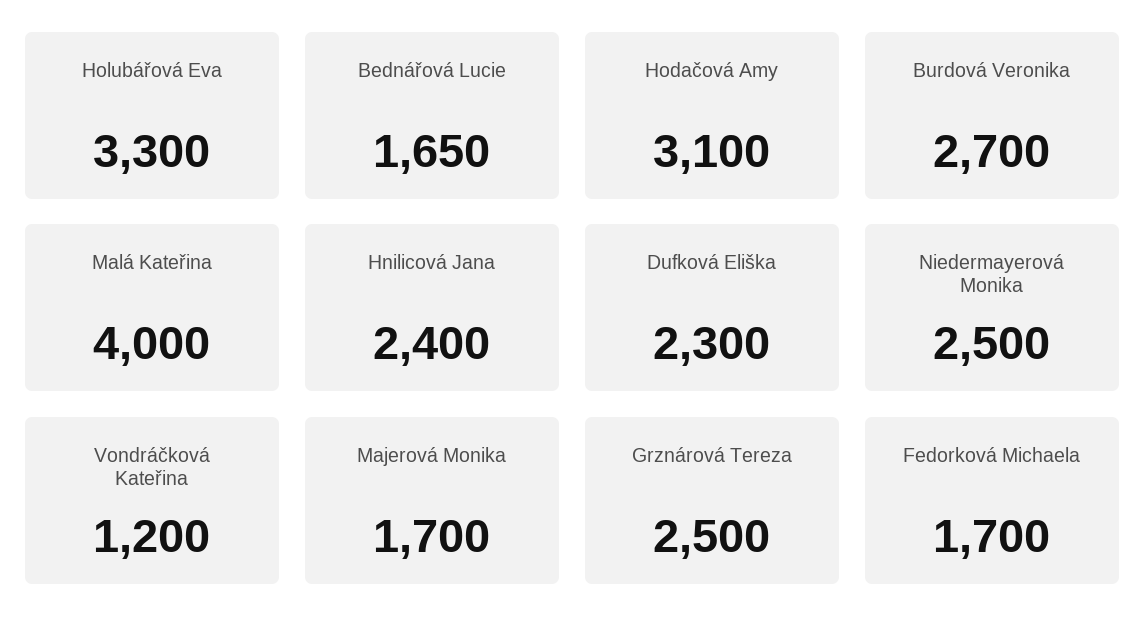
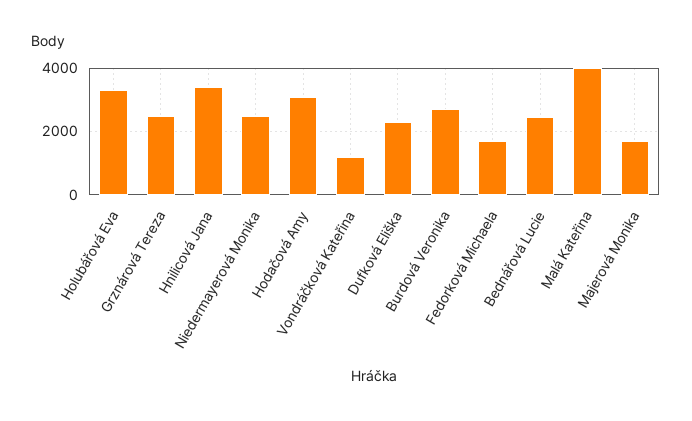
Bednářová Lucie: 1650 -> 2400
Hnilicová Jana: 2400 -> 3400

